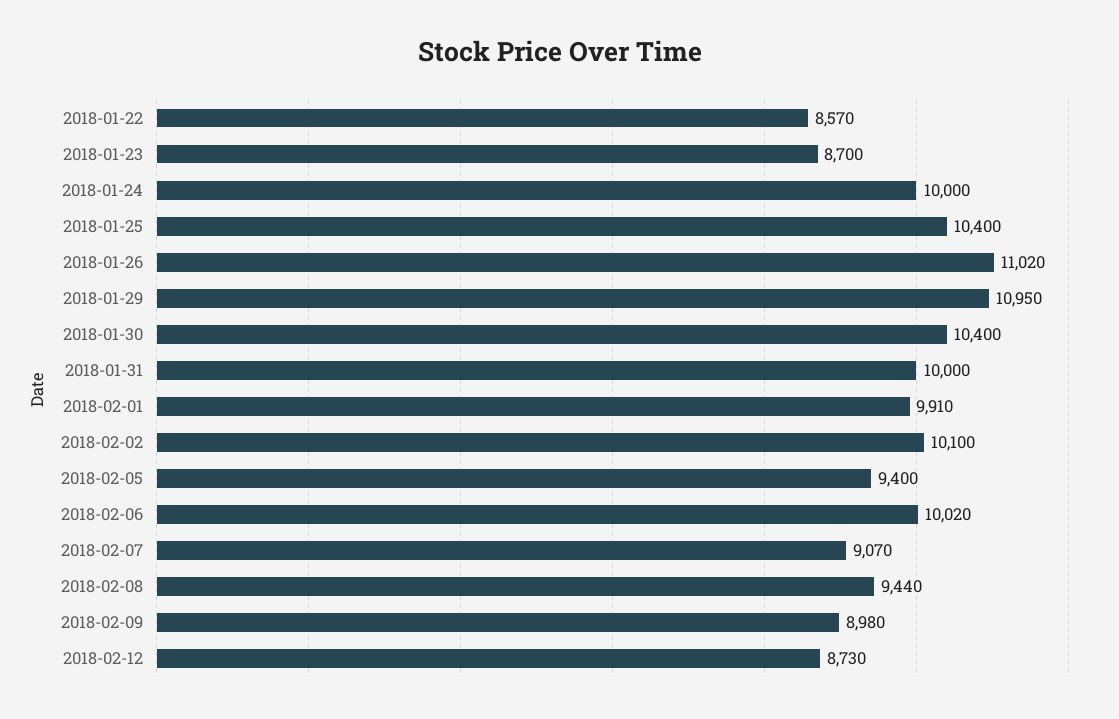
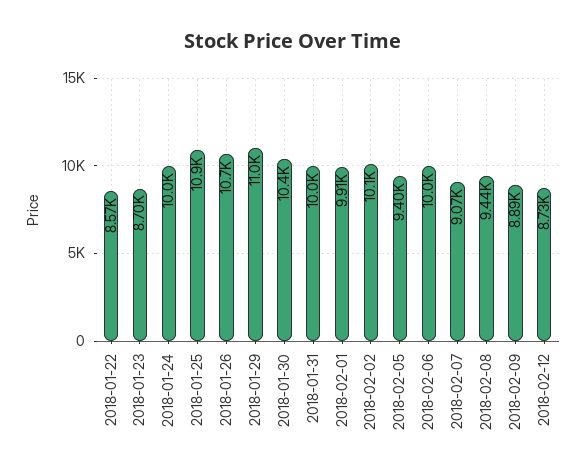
2018-01-25: 10400 -> 10900
2018-01-26: 11020 -> 10700
2018-02-09: 8980 -> 8890

